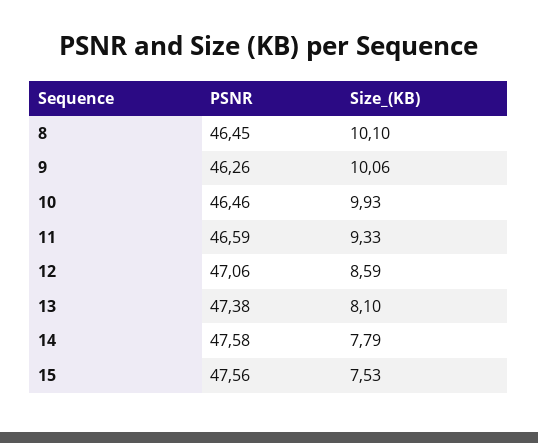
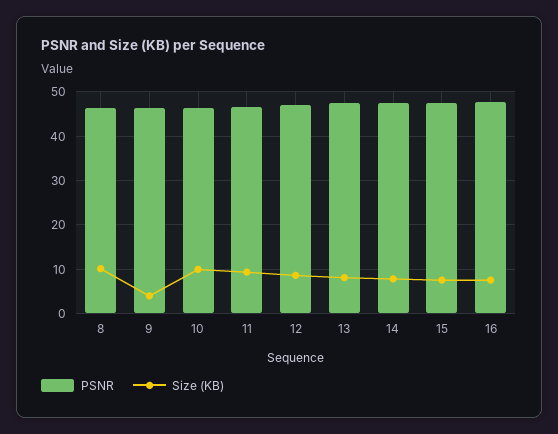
Size_(KB), 9: 10.06 -> 4
PSNR, 16: none -> 48
Size_(KB), 16: none -> 8

